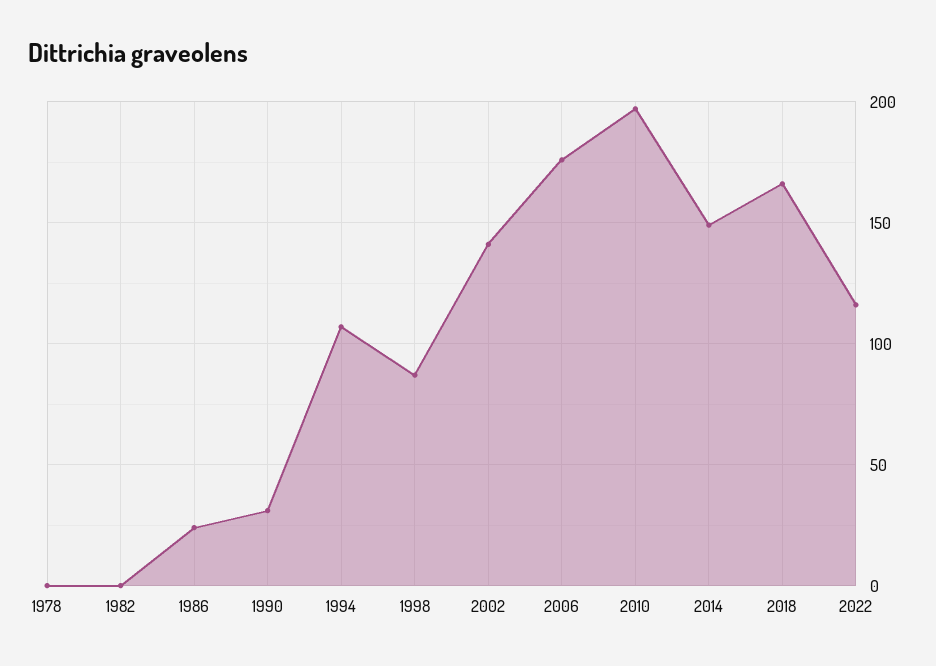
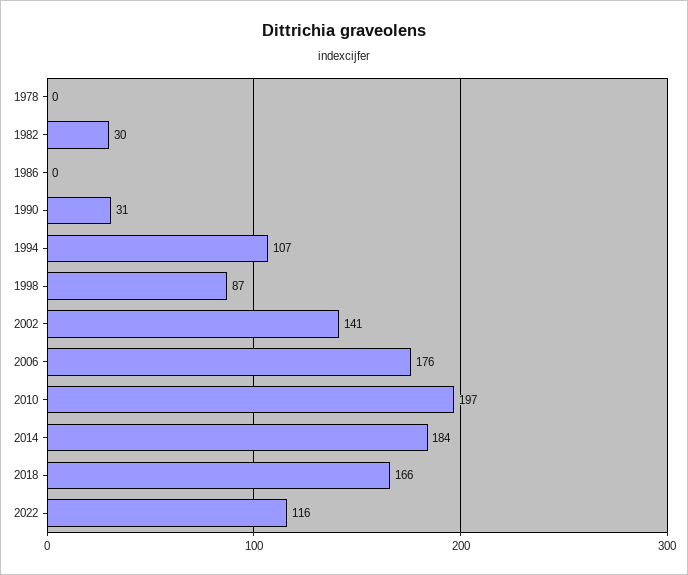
1982: 0 -> 30
1986: 25 -> 0
2014: 150 -> 184

